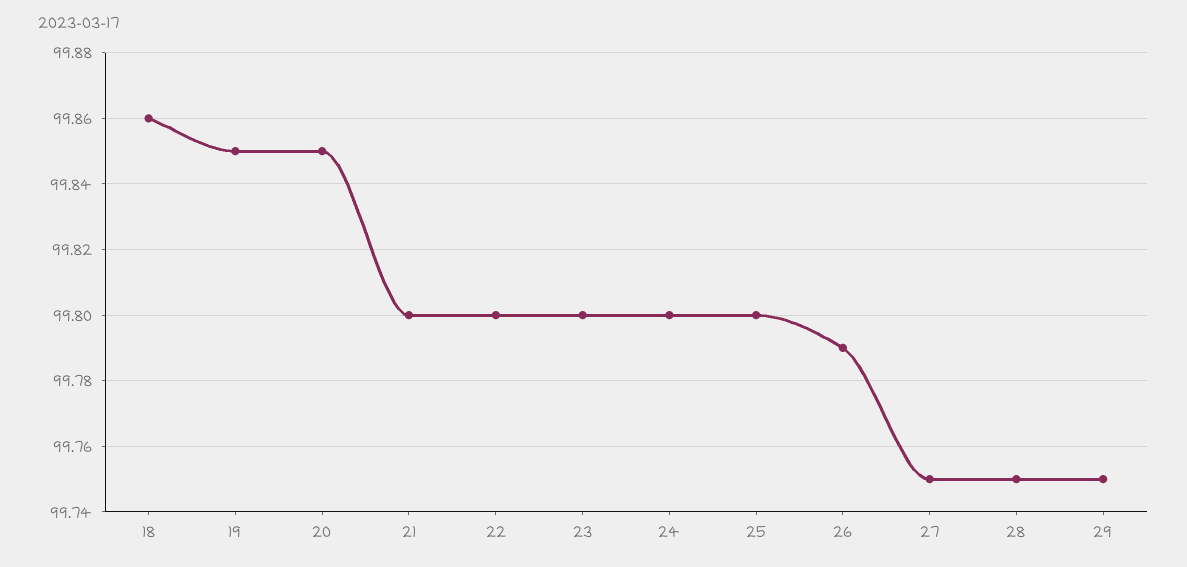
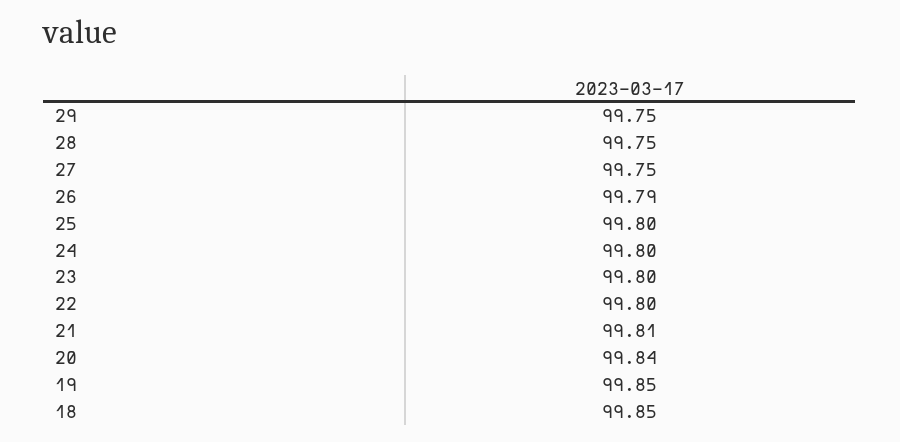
18: 99.86 -> 99.85
20: 99.85 -> 99.84
21: 99.8 -> 99.81

